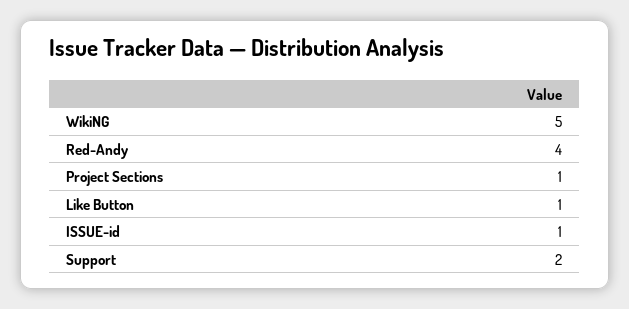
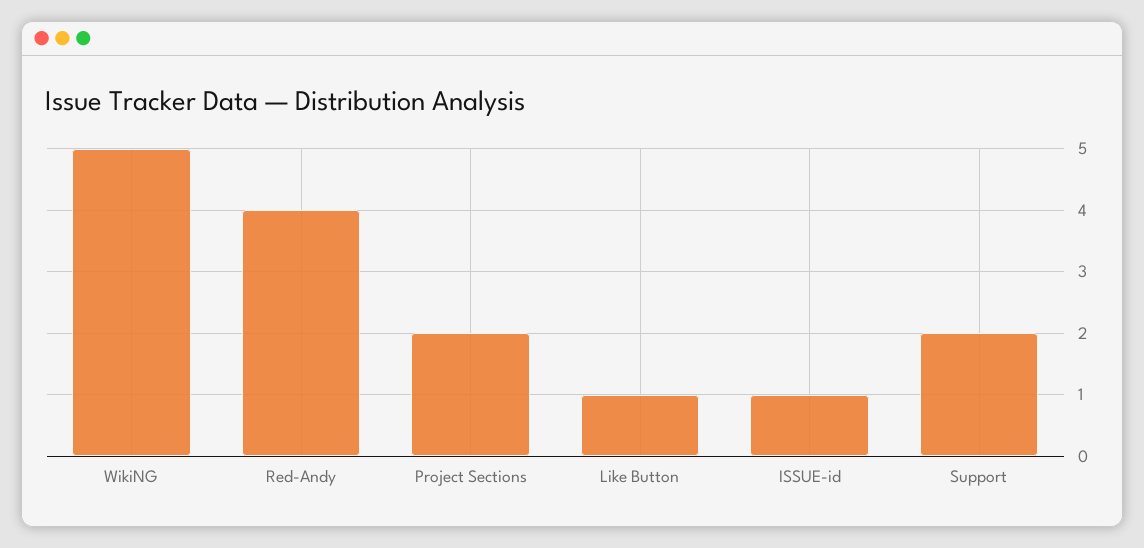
Project Sections: 1 -> 2

